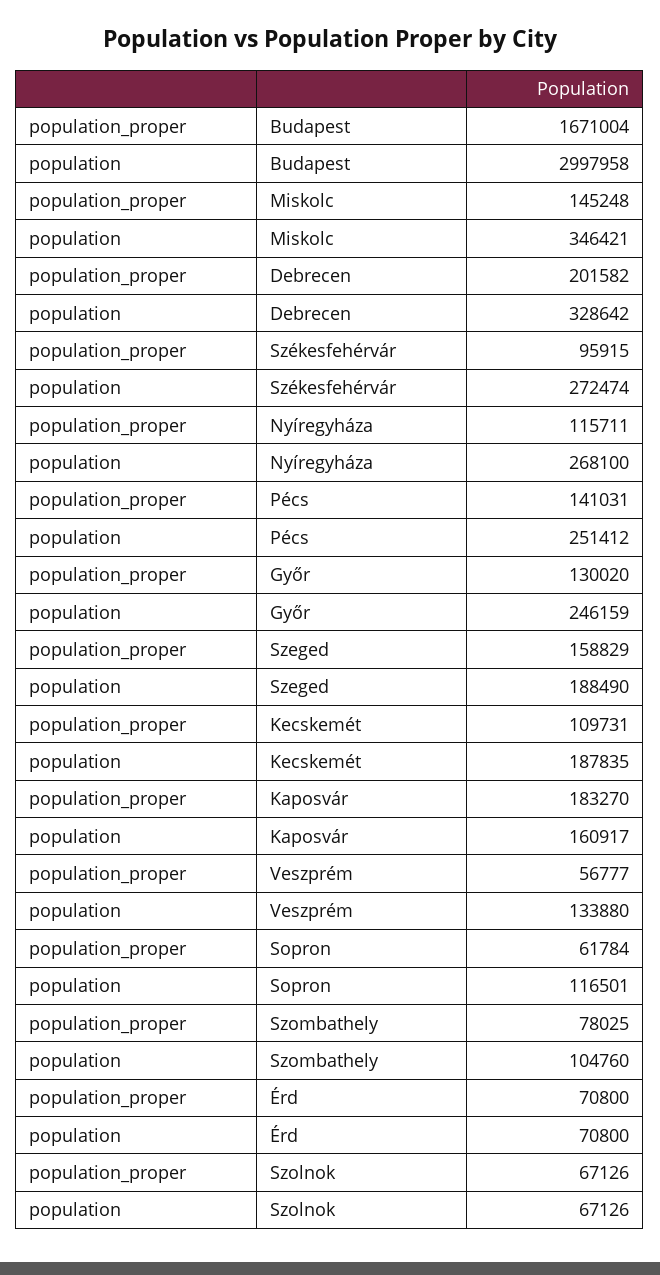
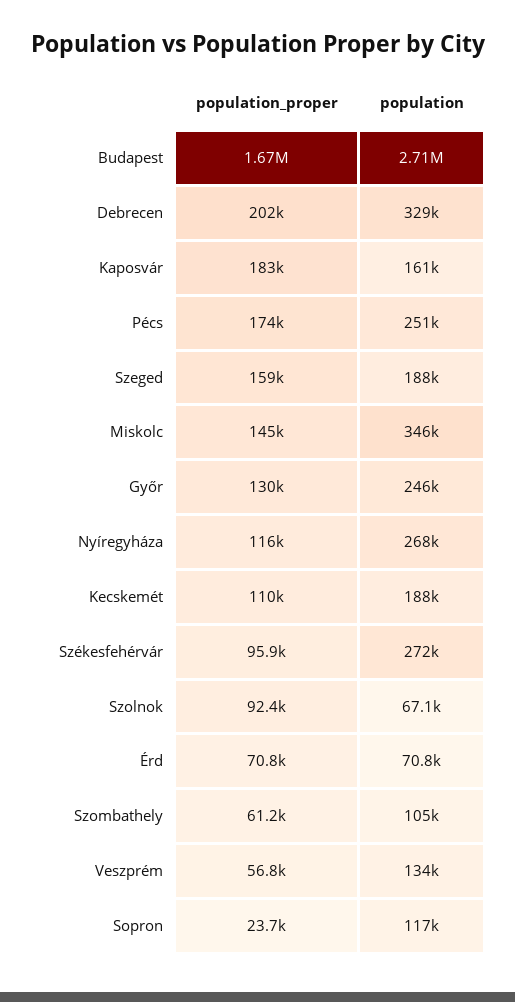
population, Budapest: 2997958 -> 2710000
population_proper, Pécs: 141031 -> 174000
population_proper, Sopron: 61784 -> 23700
population_proper, Szombathely: 78025 -> 61200
population_proper, Szolnok: 67126 -> 92400

